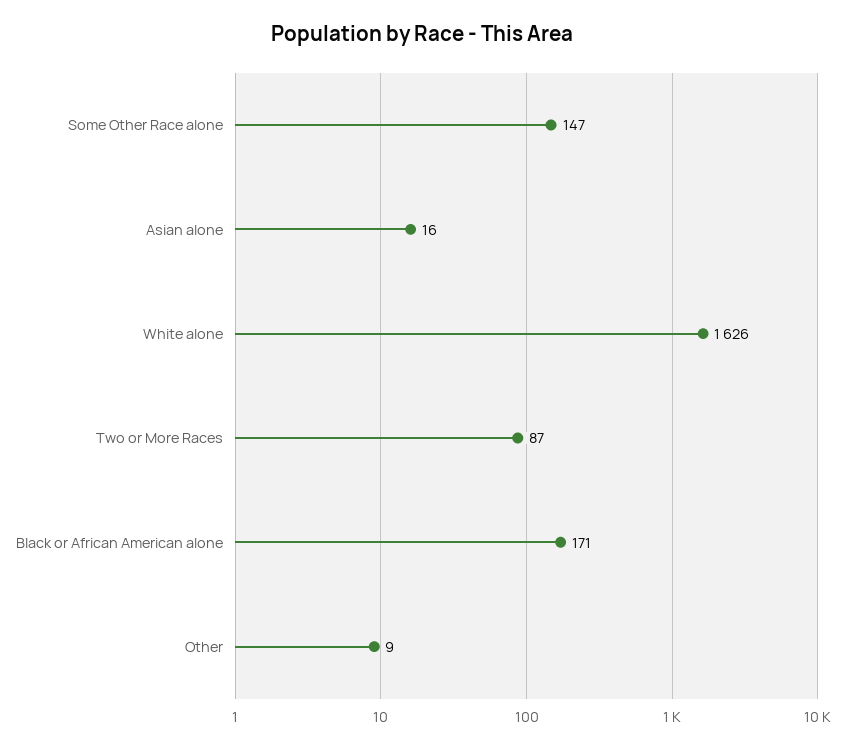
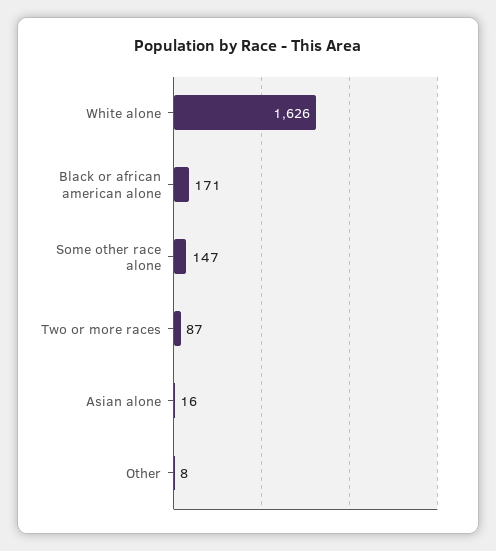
Other: 9 -> 8

